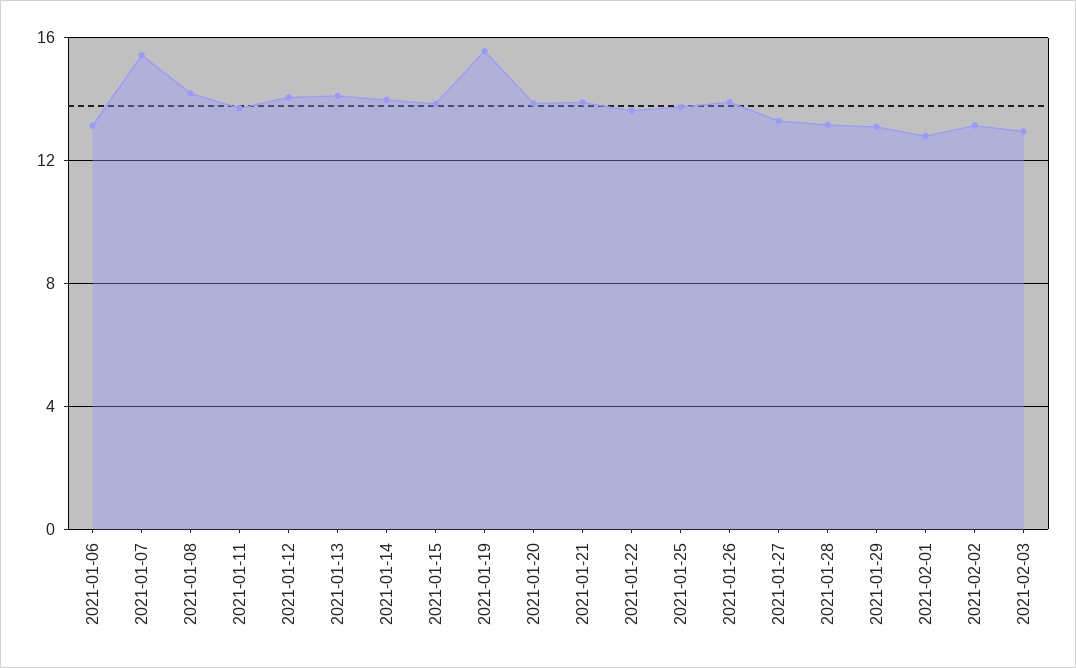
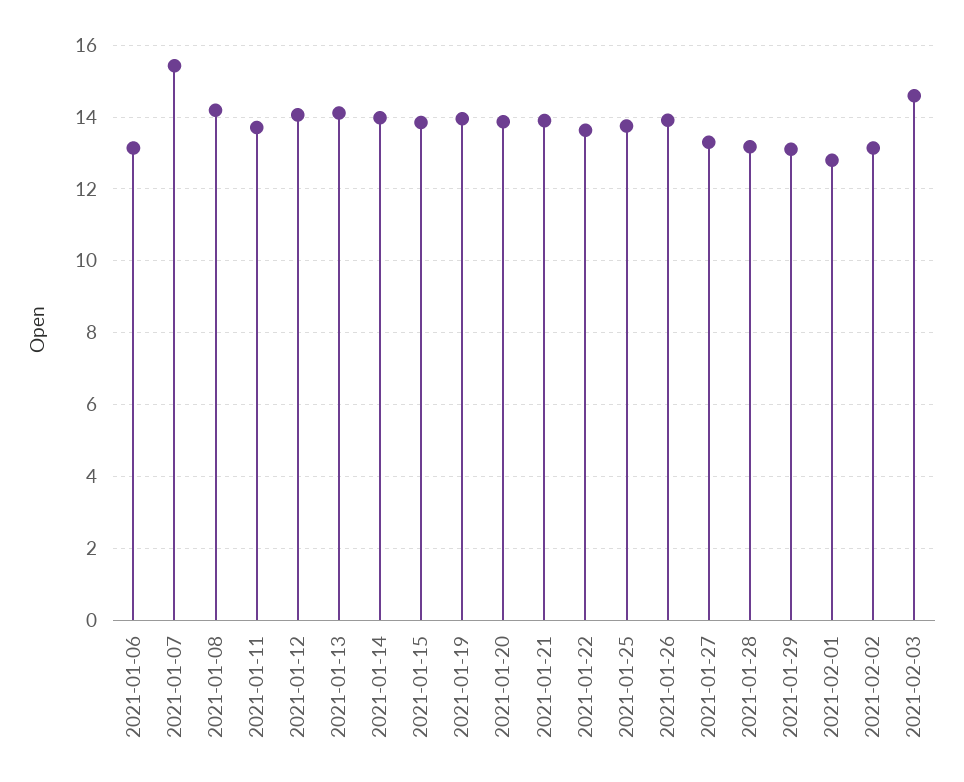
2021-01-19: 15.5 -> 14
2021-02-03: 13 -> 14.6

